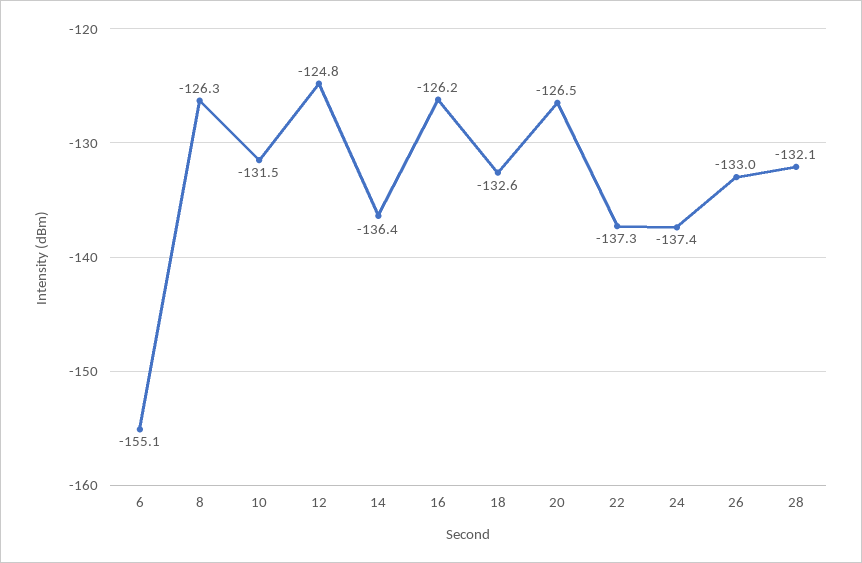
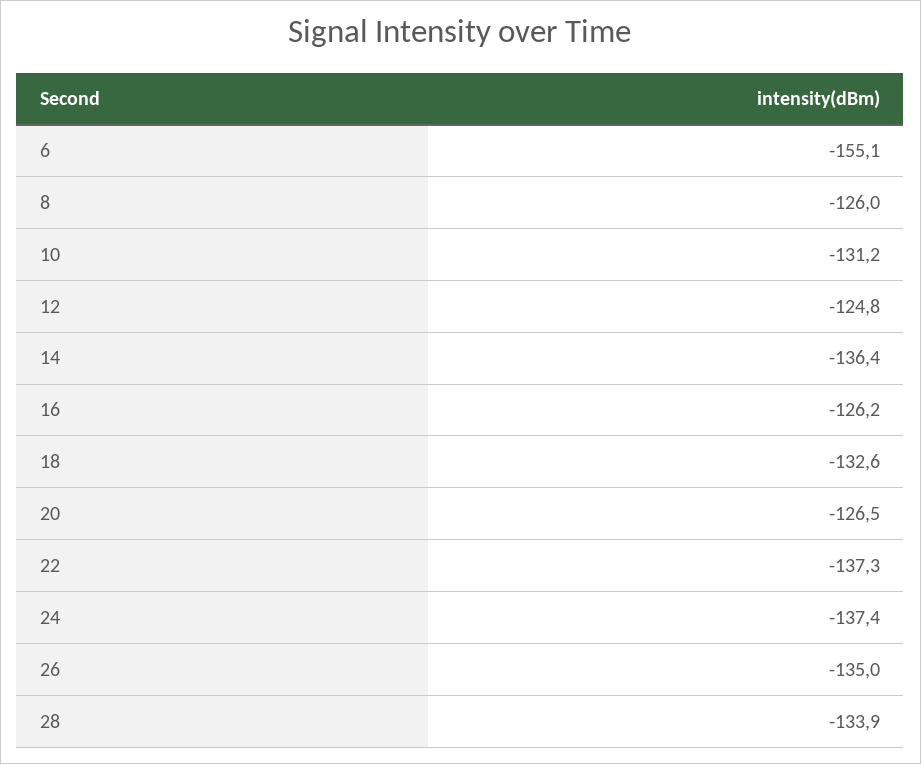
8: -126.3 -> -126
10: -131.5 -> -131.2
26: -133 -> -135
28: -132.1 -> -133.9

